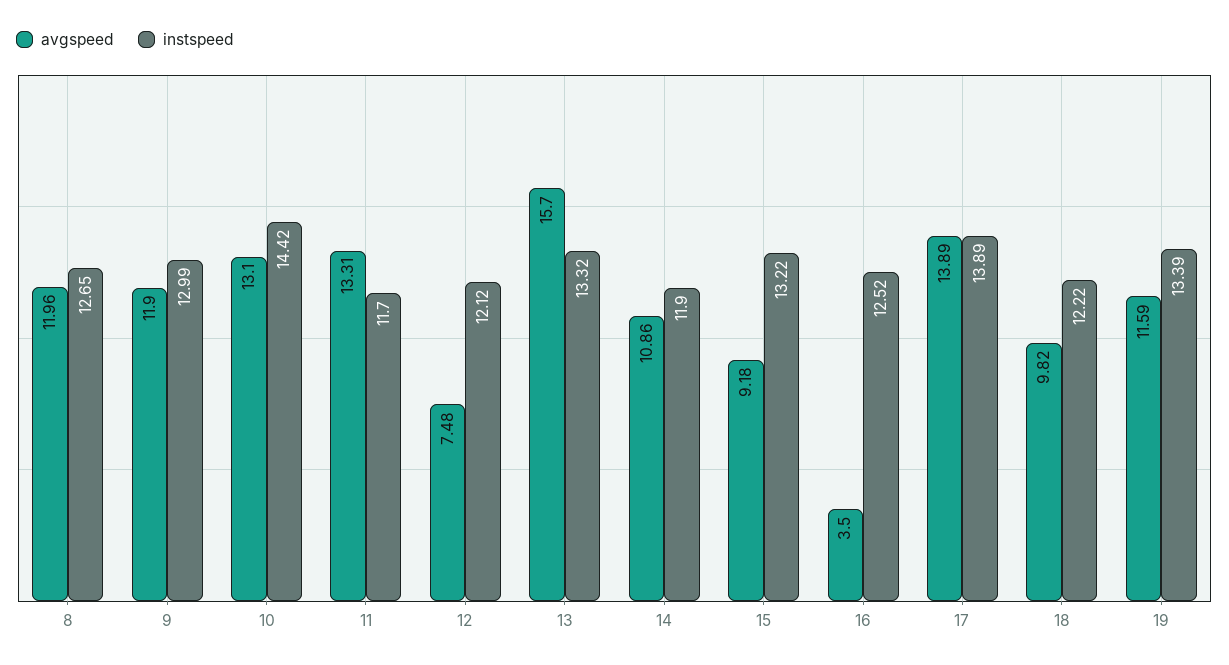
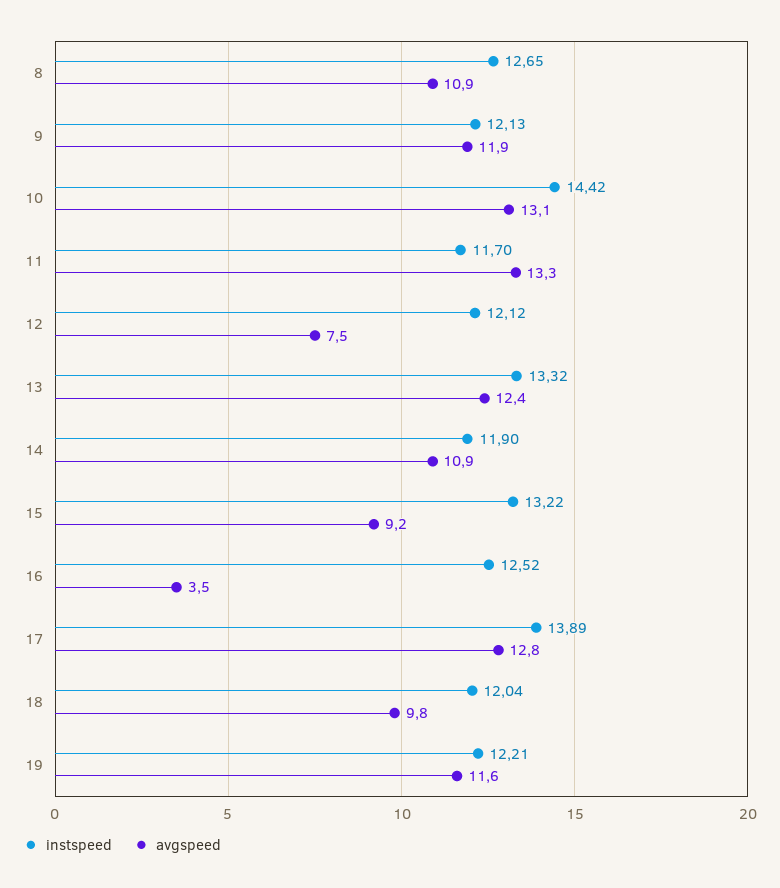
avgspeed, 8: 11.96 -> 10.9
instspeed, 9: 12.99 -> 12.13
avgspeed, 13: 15.7 -> 12.4
avgspeed, 17: 13.89 -> 12.8
instspeed, 18: 12.22 -> 12.04
instspeed, 19: 13.39 -> 12.21

